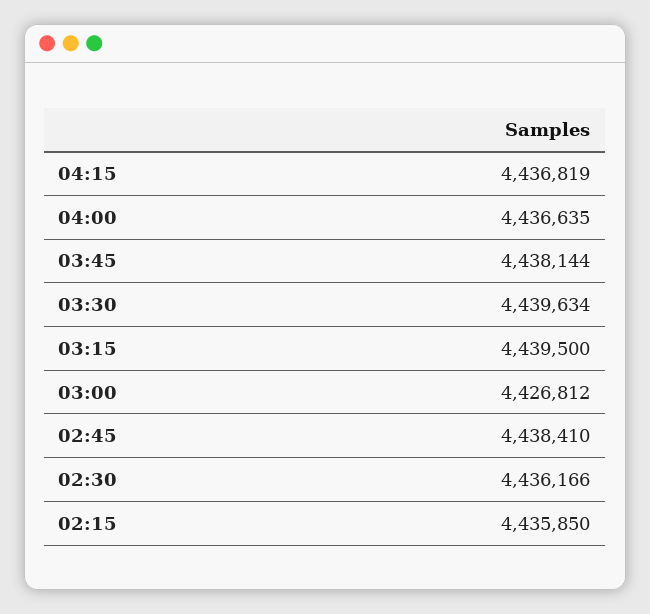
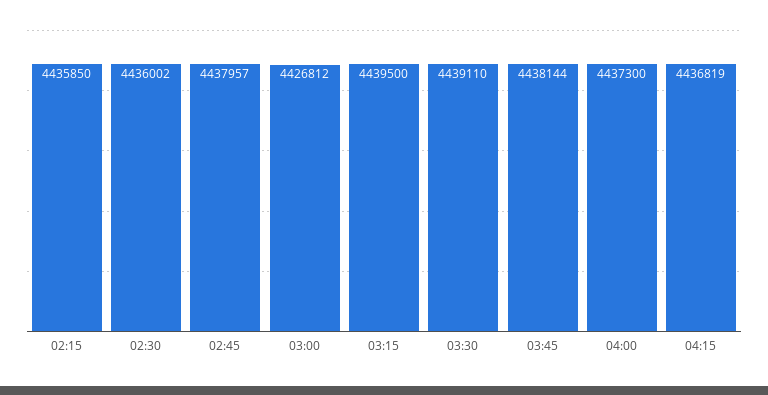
04:00: 4436635 -> 4437300
03:30: 4439634 -> 4439110
02:45: 4438410 -> 4437957
02:30: 4436166 -> 4436002

